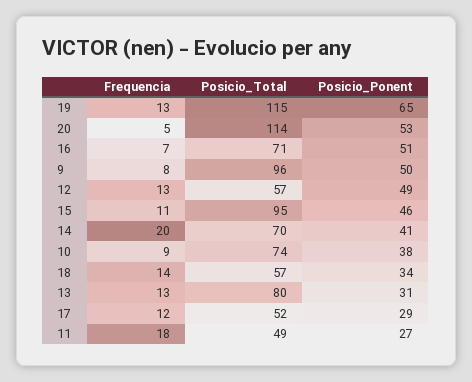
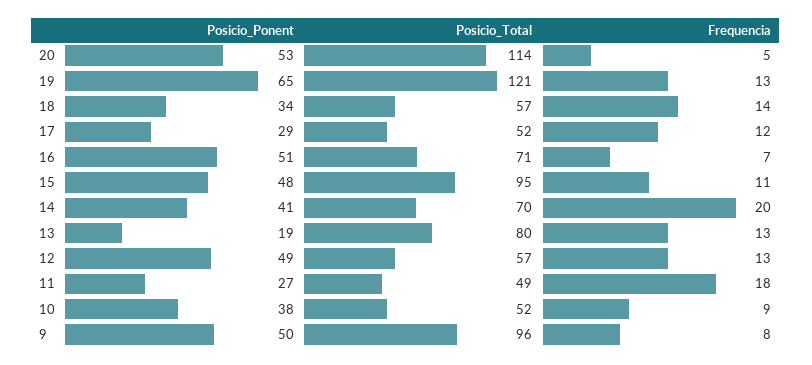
Posicio_Total, 19: 115 -> 121
Posicio_Ponent, 15: 46 -> 48
Posicio_Total, 10: 74 -> 52
Posicio_Ponent, 13: 31 -> 19

